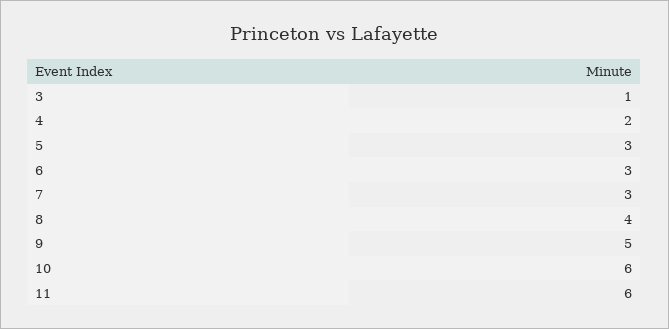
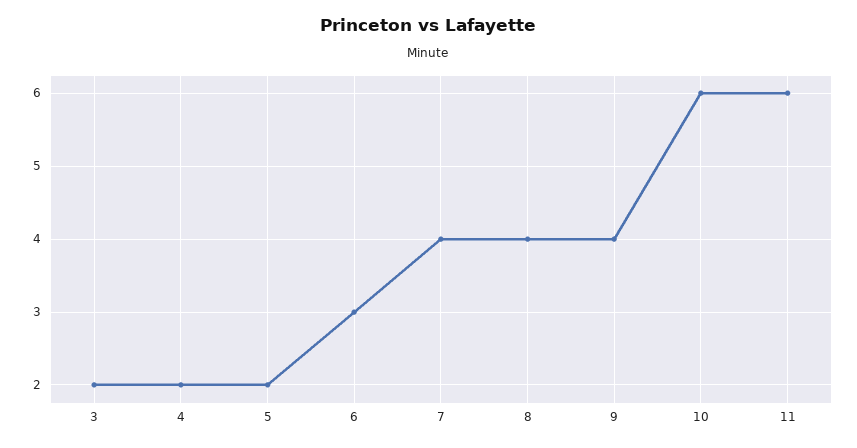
3: 1 -> 2
5: 3 -> 2
7: 3 -> 4
9: 5 -> 4

